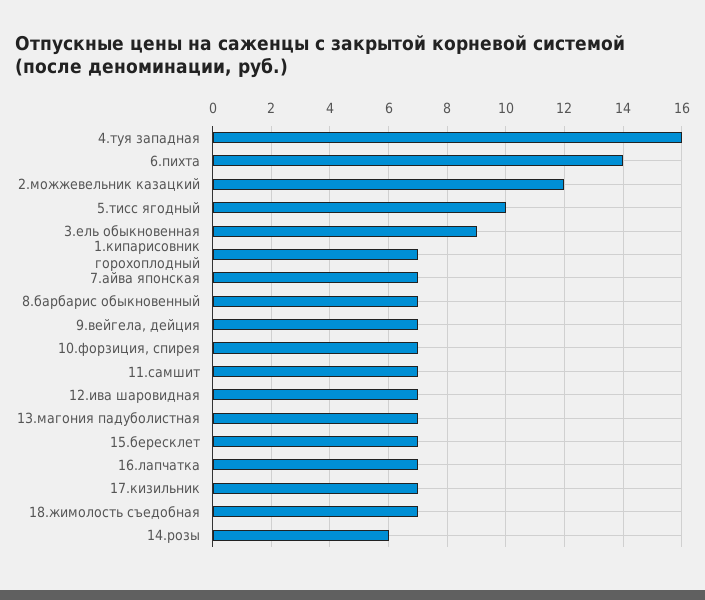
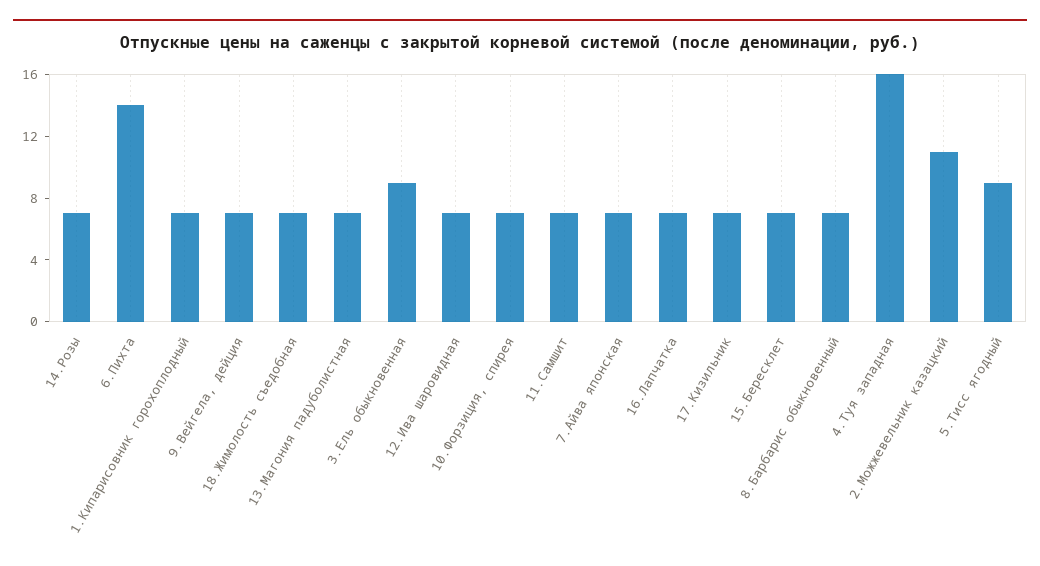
2.можжевельник казацкий: 12 -> 11
5.тисс ягодный: 10 -> 9
14.розы: 6 -> 7

